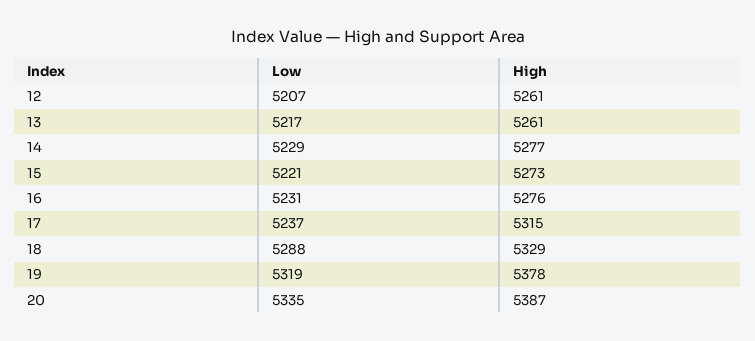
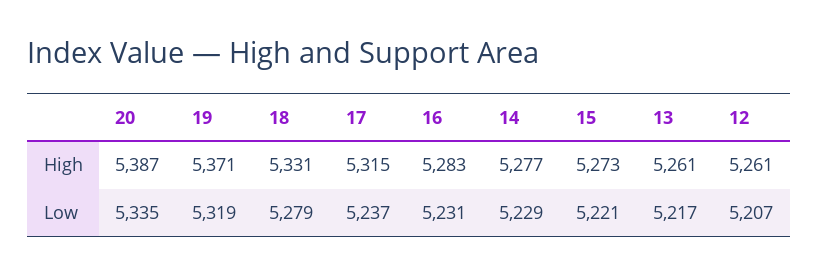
High, 16: 5276 -> 5283
Low, 18: 5288 -> 5279
High, 18: 5329 -> 5331
High, 19: 5378 -> 5371

